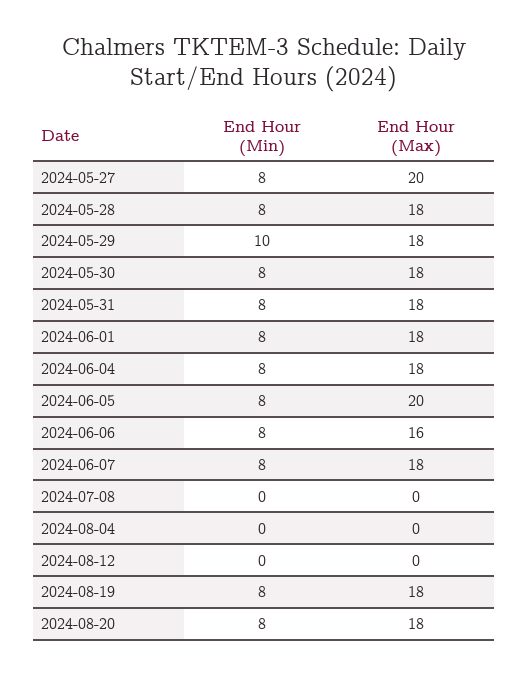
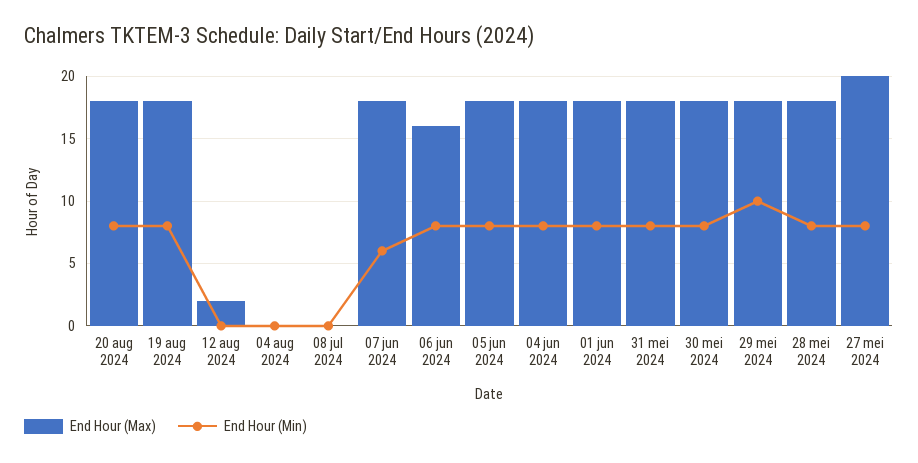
End Hour (Max), 2024-06-05: 20 -> 18
End Hour (Min), 2024-06-07: 8 -> 6
End Hour (Max), 2024-08-12: 0 -> 2

